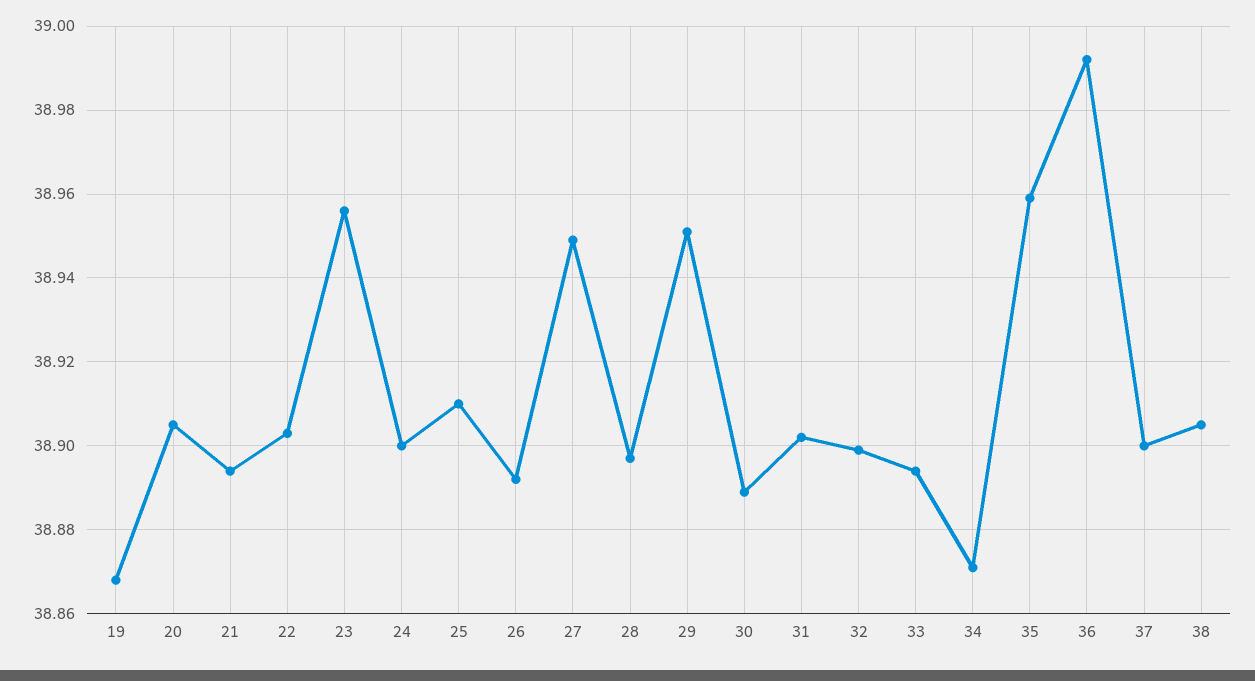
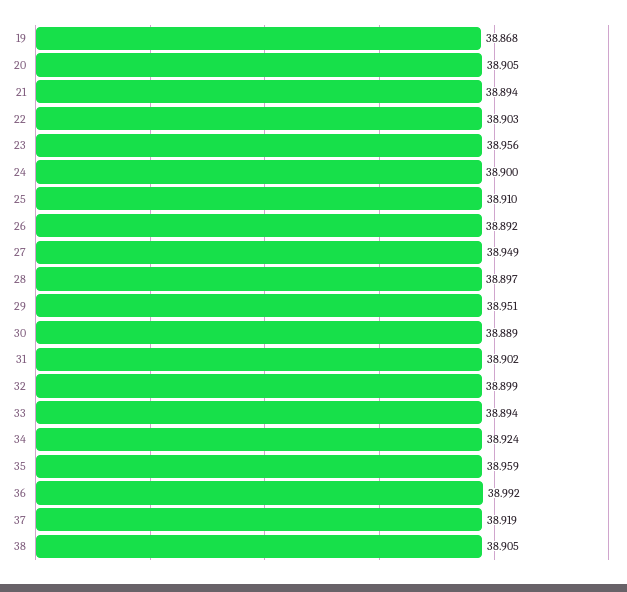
34: 38.87 -> 38.924
37: 38.9 -> 38.919

